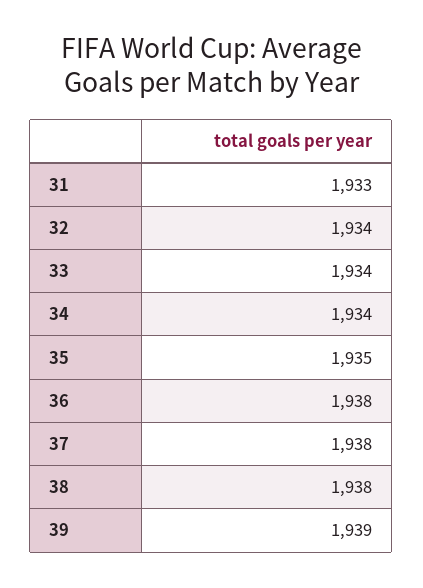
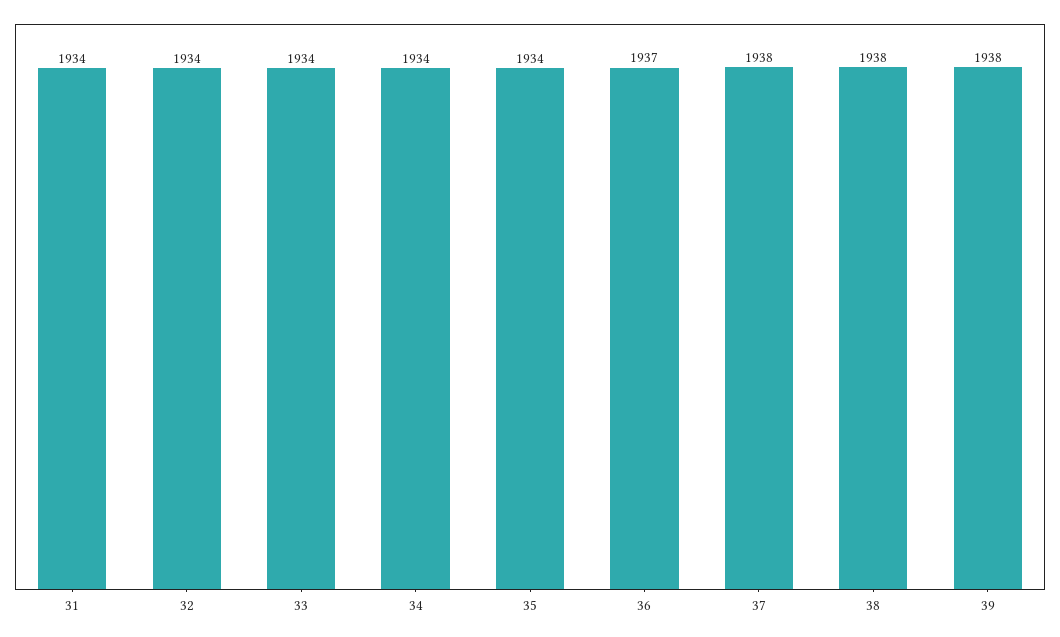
31: 1933 -> 1934
35: 1935 -> 1934
36: 1938 -> 1937
39: 1939 -> 1938

